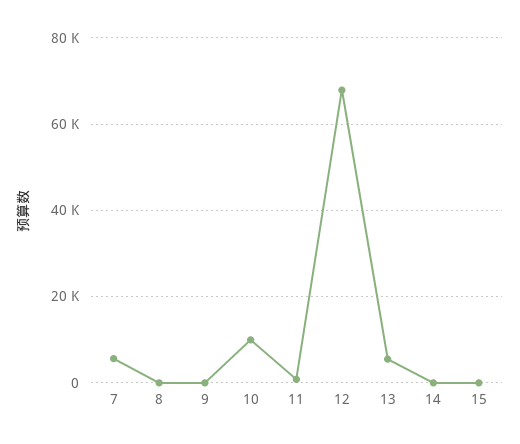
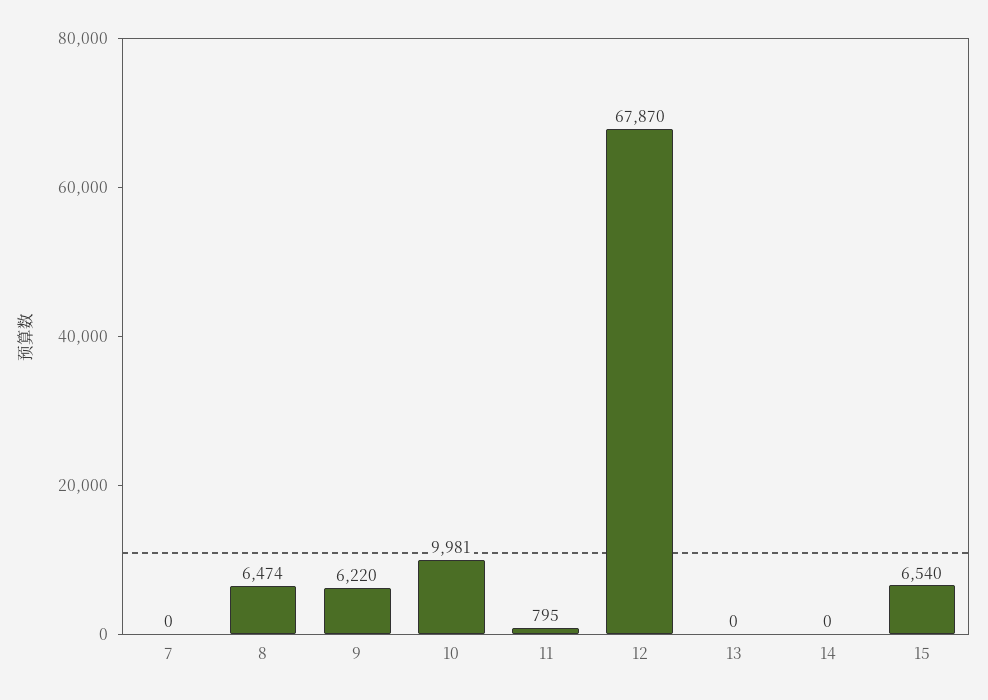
7: 6000 -> 0
8: 0 -> 6474
9: 0 -> 6220
13: 6000 -> 0
15: 0 -> 6540

